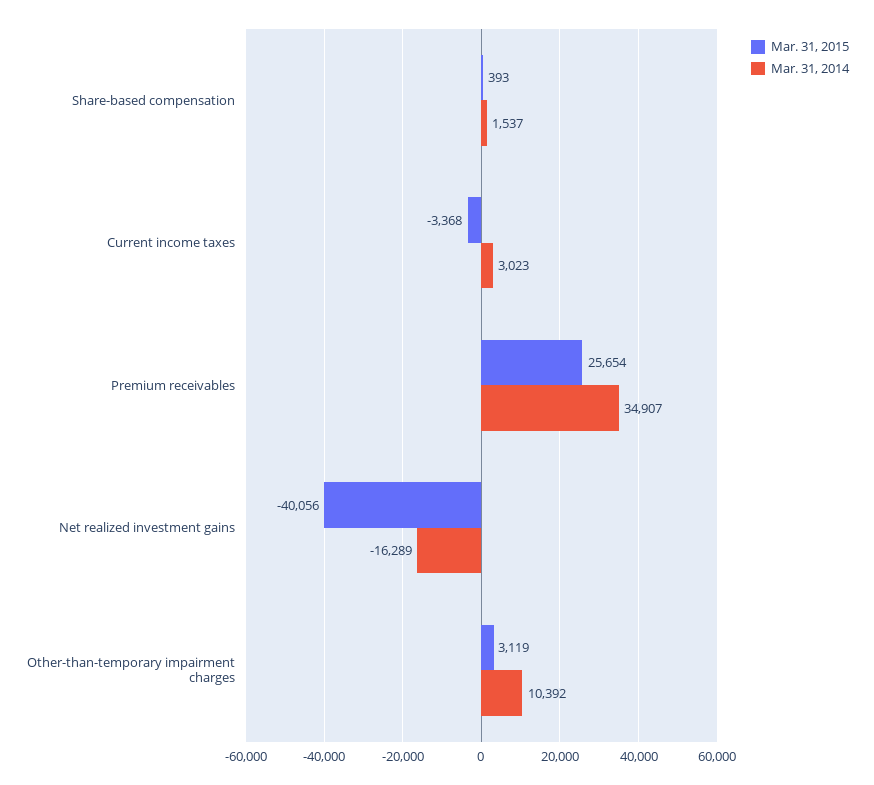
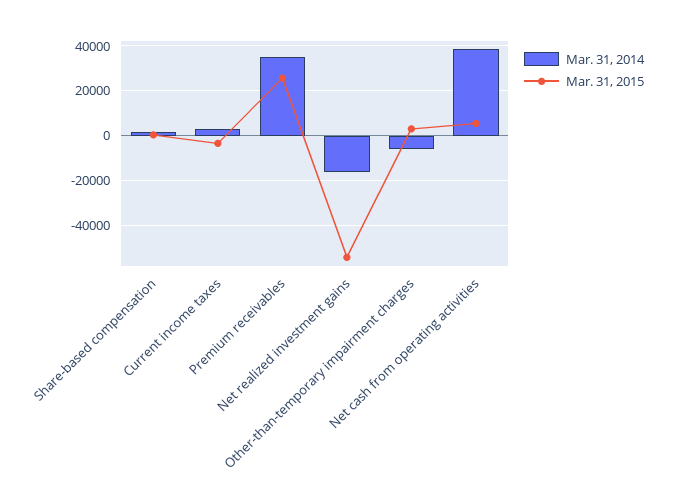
Mar. 31, 2015, Net realized investment gains: -40056 -> -55000
Mar. 31, 2014, Other-than-temporary impairment charges: 10392 -> -5000
Mar. 31, 2014, Net cash from operating activities: none -> 40000
Mar. 31, 2015, Net cash from operating activities: none -> 5000

